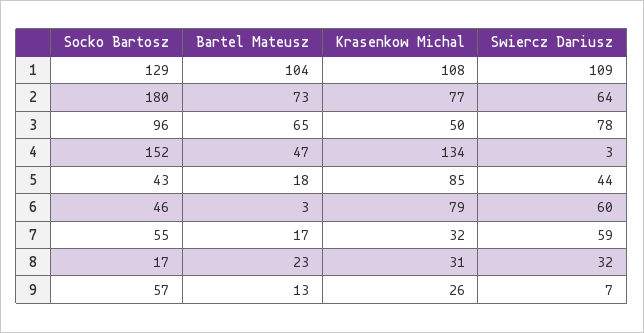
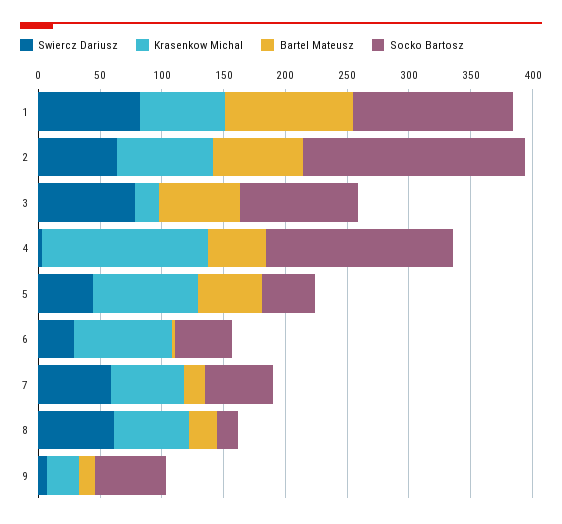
Krasenkow Michal, 1: 108 -> 70
Swiercz Dariusz, 1: 109 -> 80
Krasenkow Michal, 3: 50 -> 20
Bartel Mateusz, 5: 18 -> 50
Swiercz Dariusz, 6: 60 -> 30
Krasenkow Michal, 7: 32 -> 60
Krasenkow Michal, 8: 31 -> 60
Swiercz Dariusz, 8: 32 -> 60

